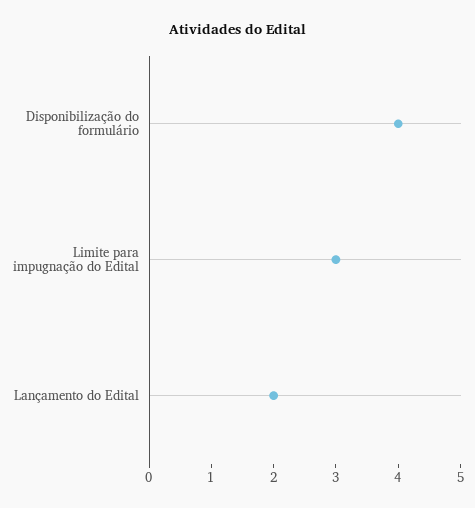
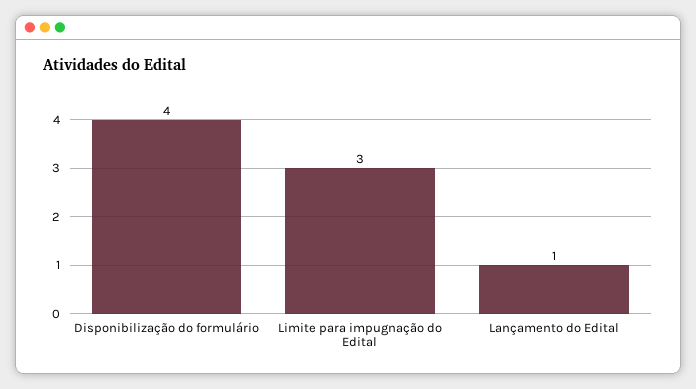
Lançamento do Edital: 2 -> 1

